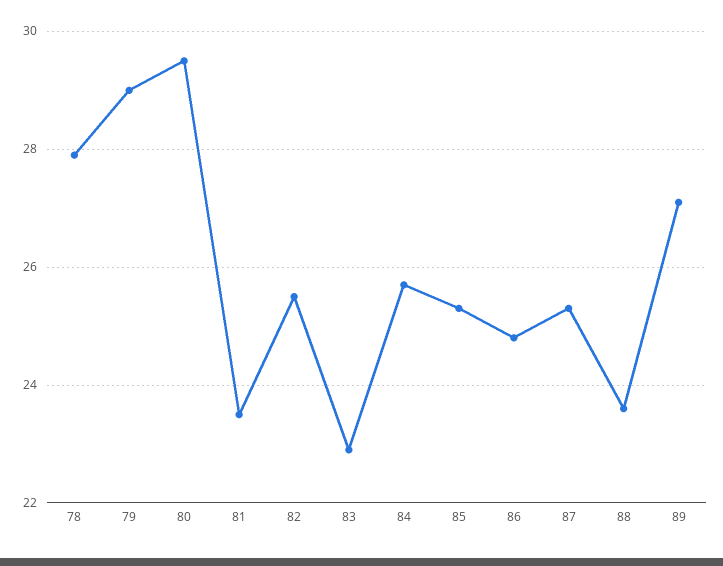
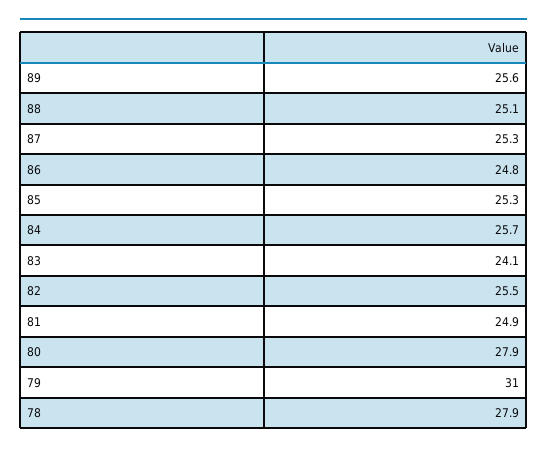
79: 29 -> 31
80: 29.5 -> 27.9
81: 23.5 -> 24.9
83: 23 -> 24.1
88: 23.5 -> 25.1
89: 27 -> 25.6

